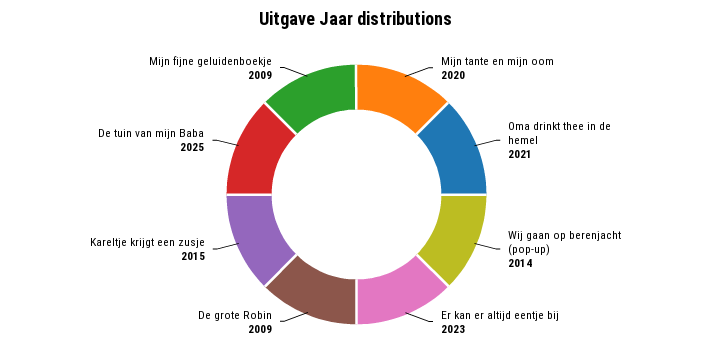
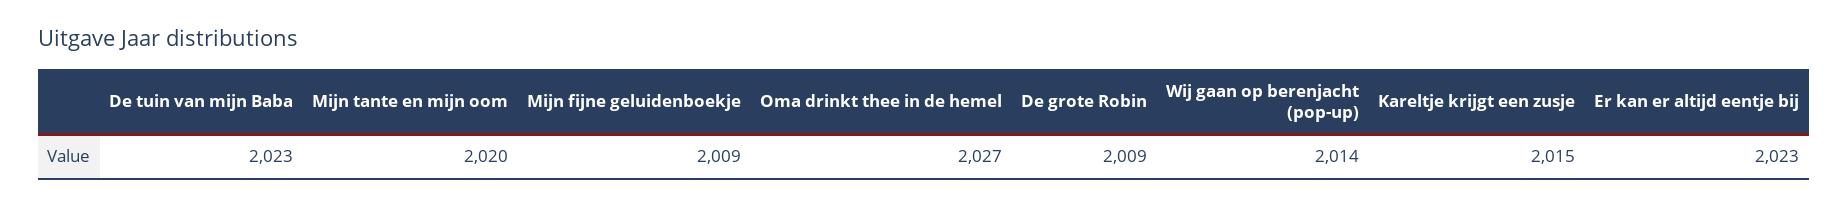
Oma drinkt thee in de hemel: 2021 -> 2027
De tuin van mijn Baba: 2025 -> 2023

